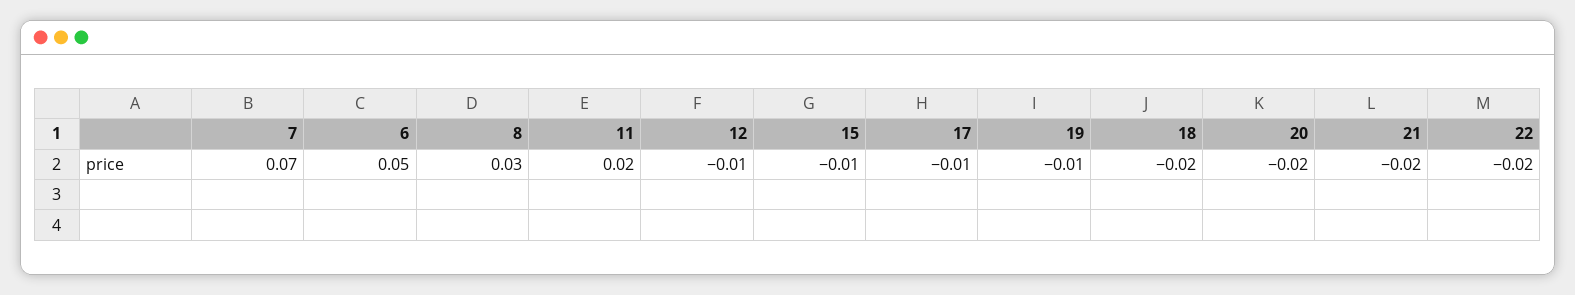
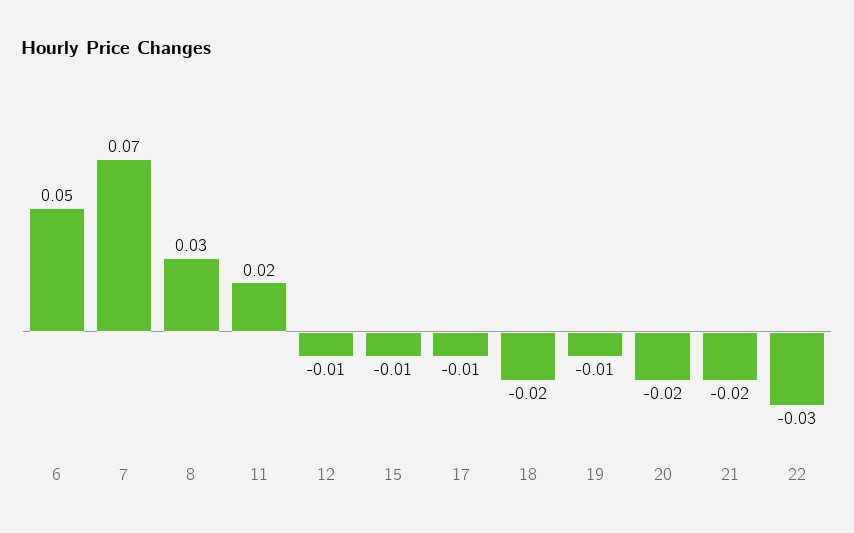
22: -0.02 -> -0.03

